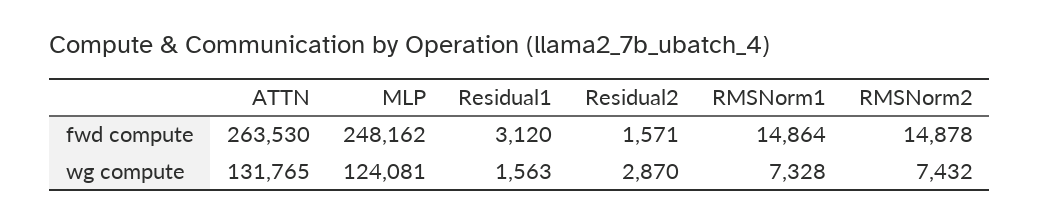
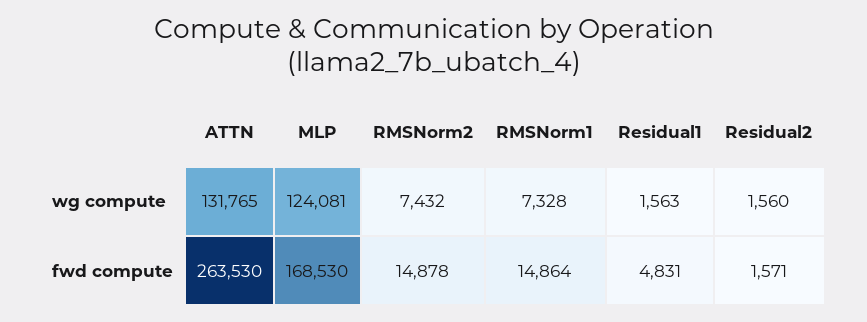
MLP, fwd compute: 248162 -> 168530
Residual1, fwd compute: 3120 -> 4831
Residual2, wg compute: 2870 -> 1560

